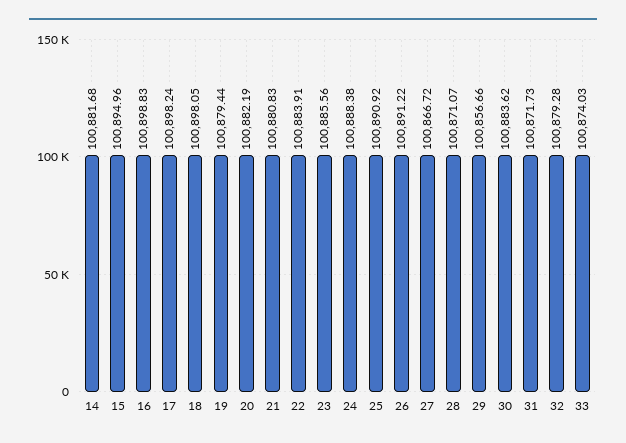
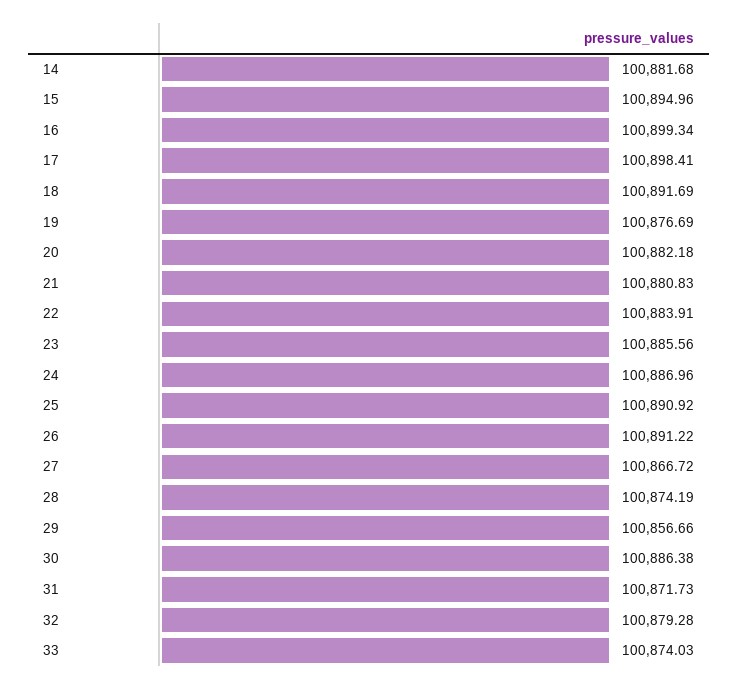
16: 100898.83 -> 100899.34
17: 100898.24 -> 100898.41
18: 100898.05 -> 100891.69
19: 100879.44 -> 100876.69
20: 100882.19 -> 100882.18
24: 100888.38 -> 100886.96
28: 100871.07 -> 100874.19
30: 100883.62 -> 100886.38

